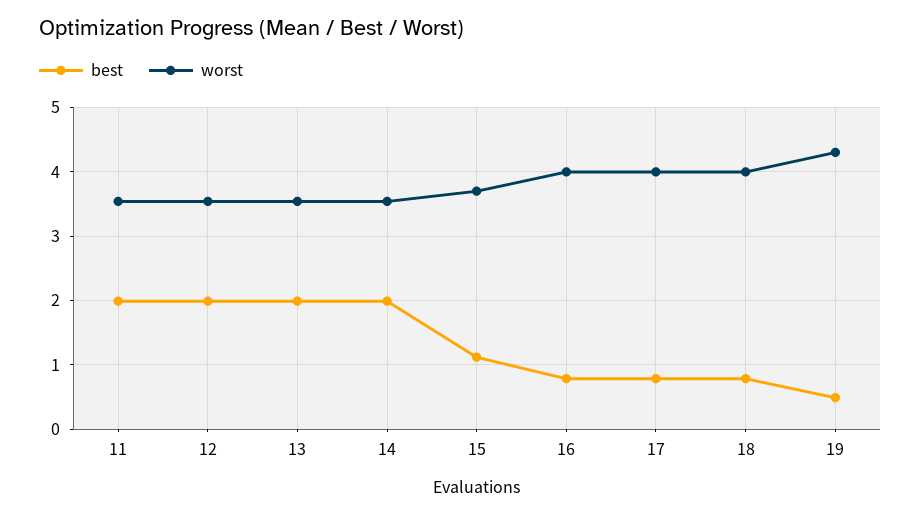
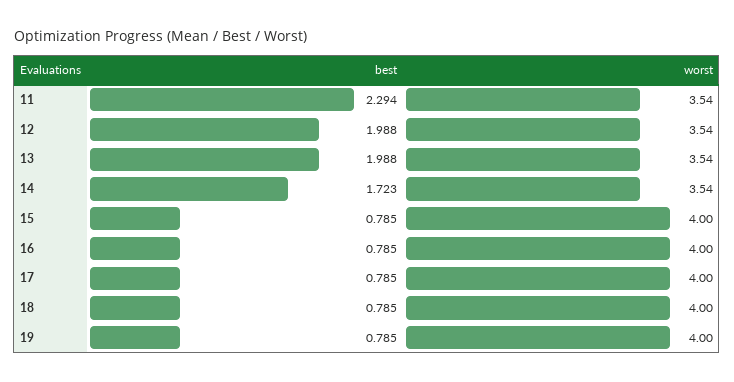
best, 11: 2 -> 2.294
best, 14: 2 -> 1.723
best, 15: 1.1 -> 0.785
worst, 15: 3.7 -> 4
best, 19: 0.5 -> 0.785
worst, 19: 4.3 -> 4

